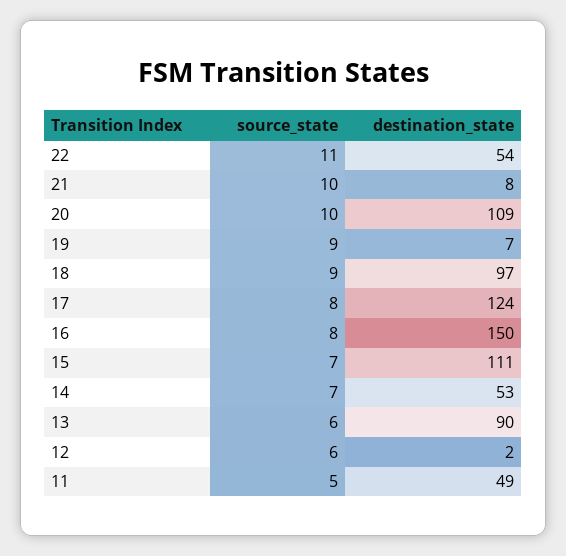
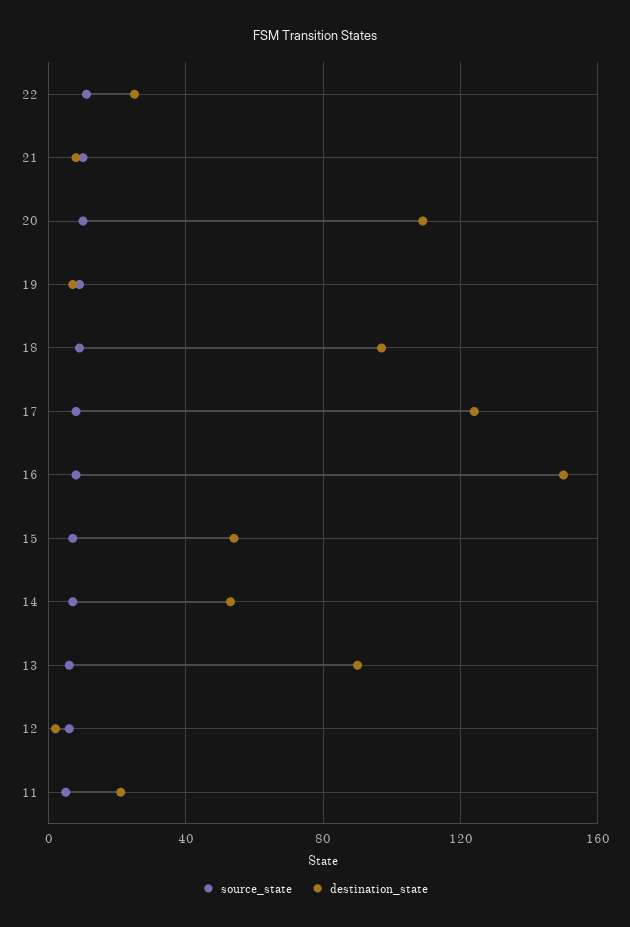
destination_state, 22: 54 -> 25
destination_state, 15: 111 -> 55
destination_state, 11: 49 -> 20

